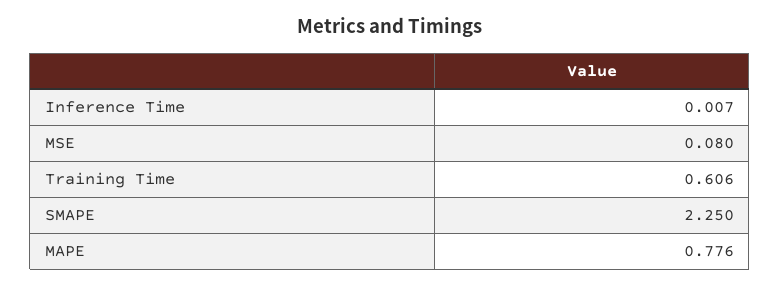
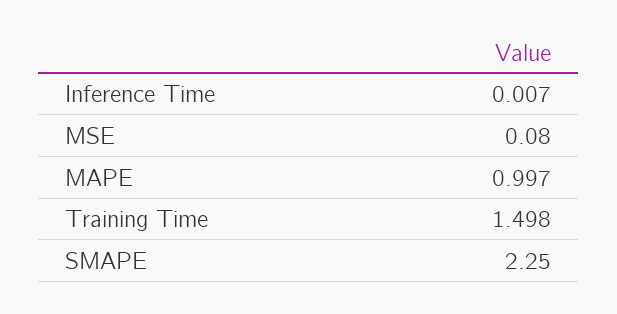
Training Time: 0.606 -> 1.498
MAPE: 0.776 -> 0.997

